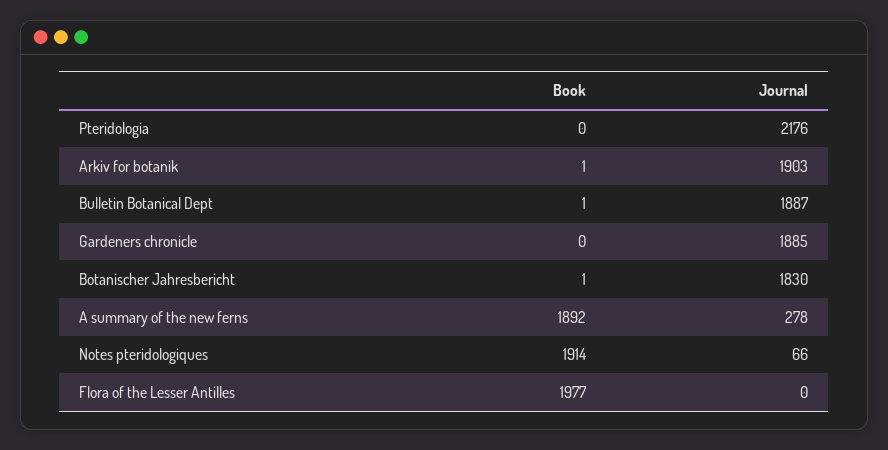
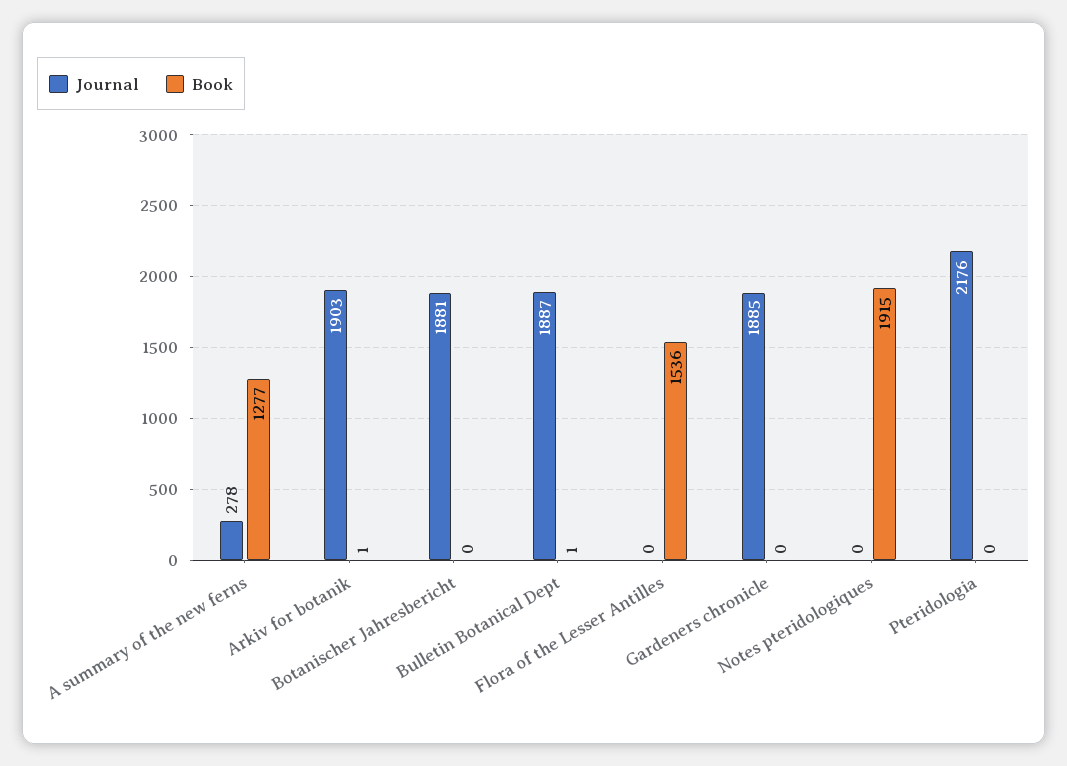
Book, Botanischer Jahresbericht: 1 -> 0
Journal, Botanischer Jahresbericht: 1830 -> 1881
Book, A summary of the new ferns: 1892 -> 1277
Book, Notes pteridologiques: 1914 -> 1915
Journal, Notes pteridologiques: 66 -> 0
Book, Flora of the Lesser Antilles: 1977 -> 1536

